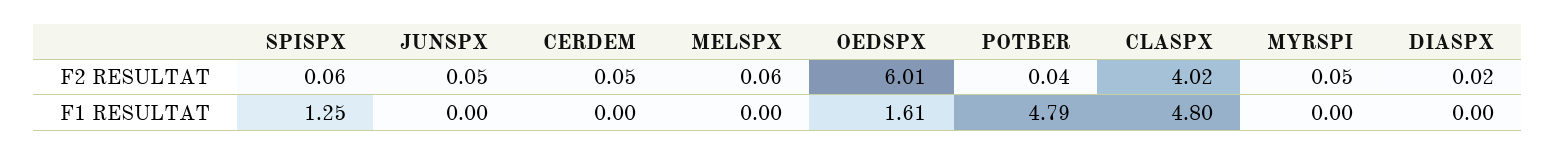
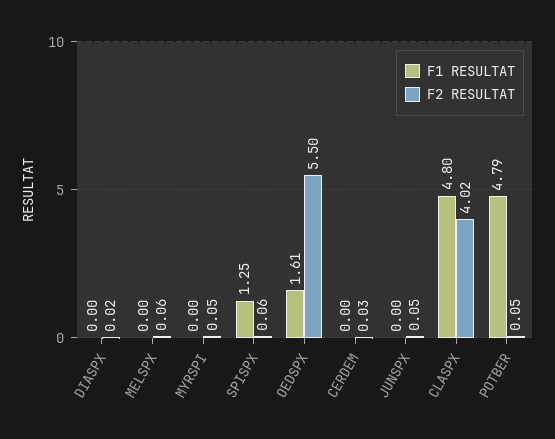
F2 RESULTAT, CERDEM: 0.05 -> 0.03
F2 RESULTAT, OEDSPX: 6.01 -> 5.5
F2 RESULTAT, POTBER: 0.04 -> 0.05

